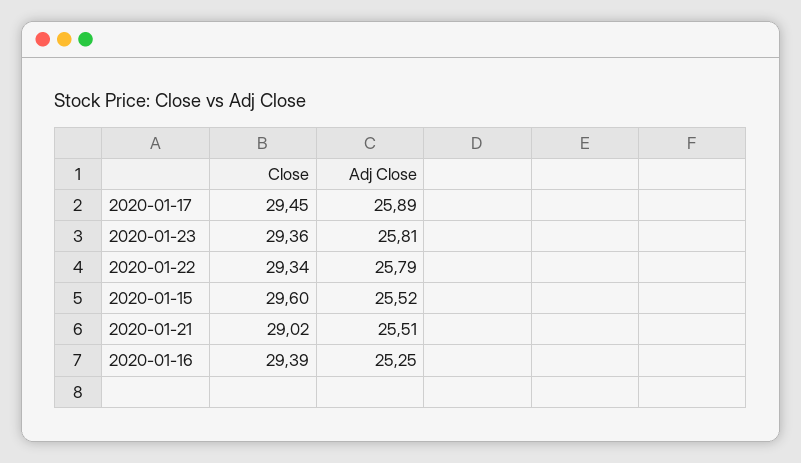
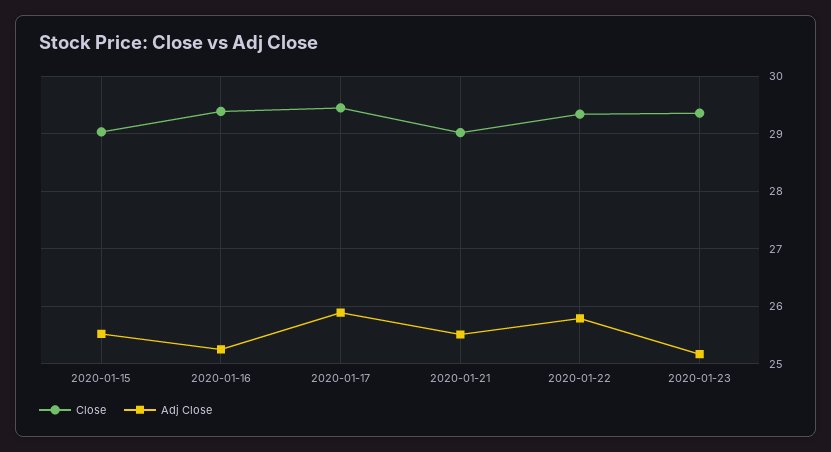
Adj Close, 2020-01-23: 25.81 -> 25.2
Close, 2020-01-15: 29.6 -> 29

